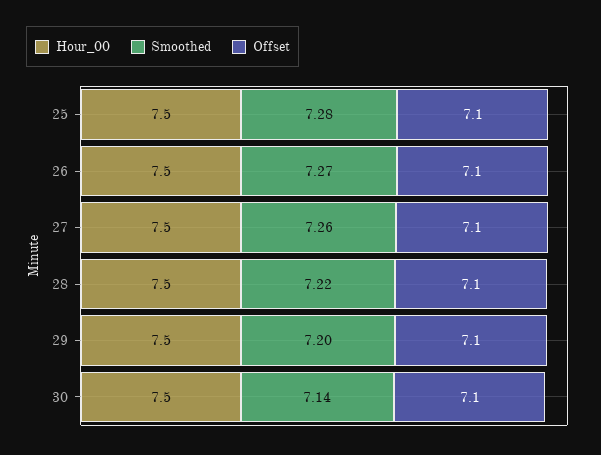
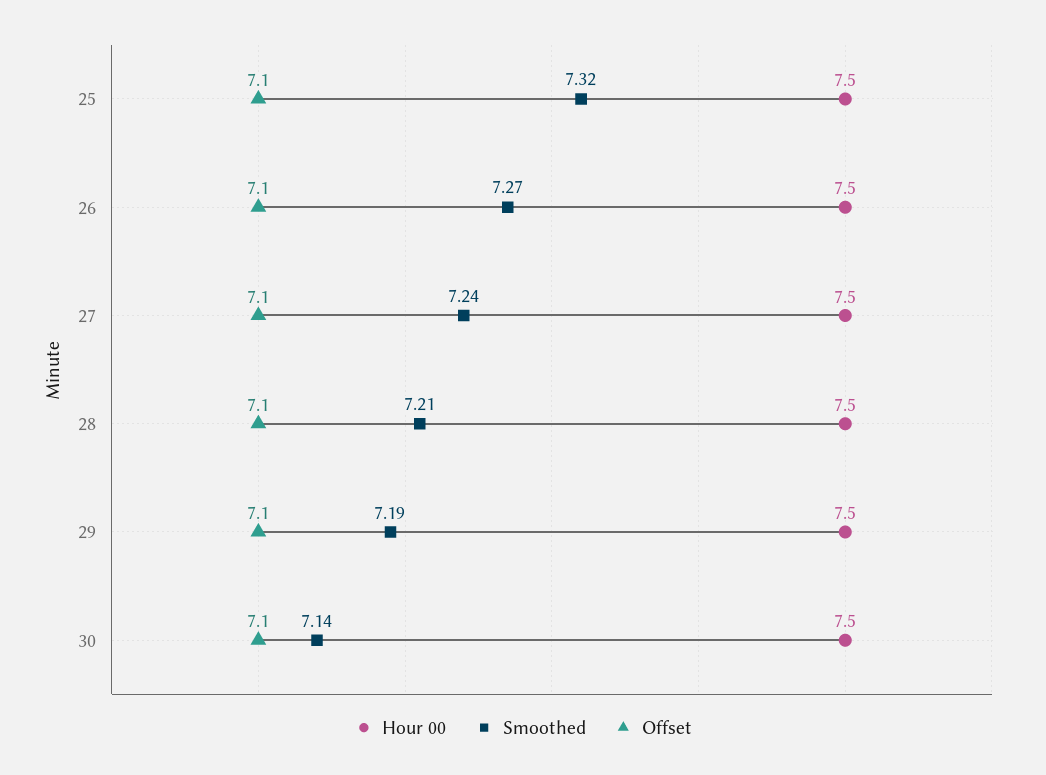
Smoothed, 25: 7.28 -> 7.32
Smoothed, 27: 7.26 -> 7.24
Smoothed, 28: 7.22 -> 7.21
Smoothed, 29: 7.2 -> 7.19

